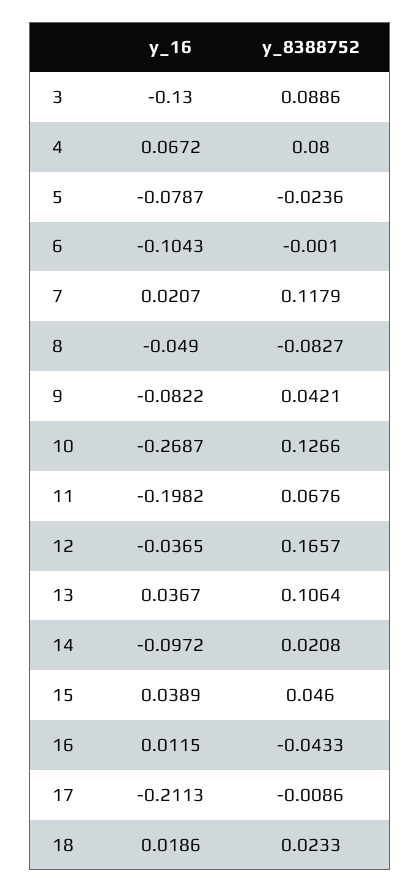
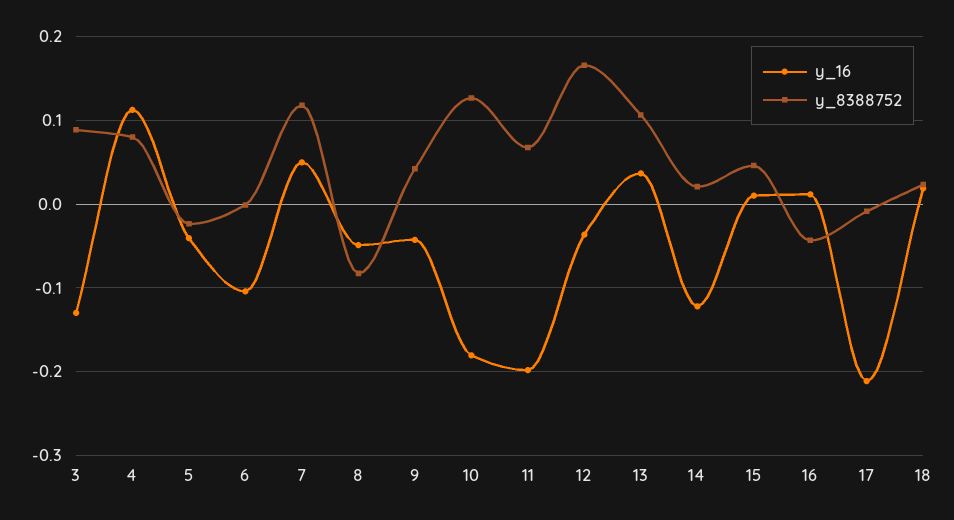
y_16, 4: 0.0672 -> 0.11
y_16, 5: -0.0787 -> -0.04
y_16, 7: 0.0207 -> 0.05
y_16, 9: -0.0822 -> -0.04
y_16, 10: -0.2687 -> -0.18
y_16, 14: -0.0972 -> -0.12
y_16, 15: 0.0389 -> 0.01

